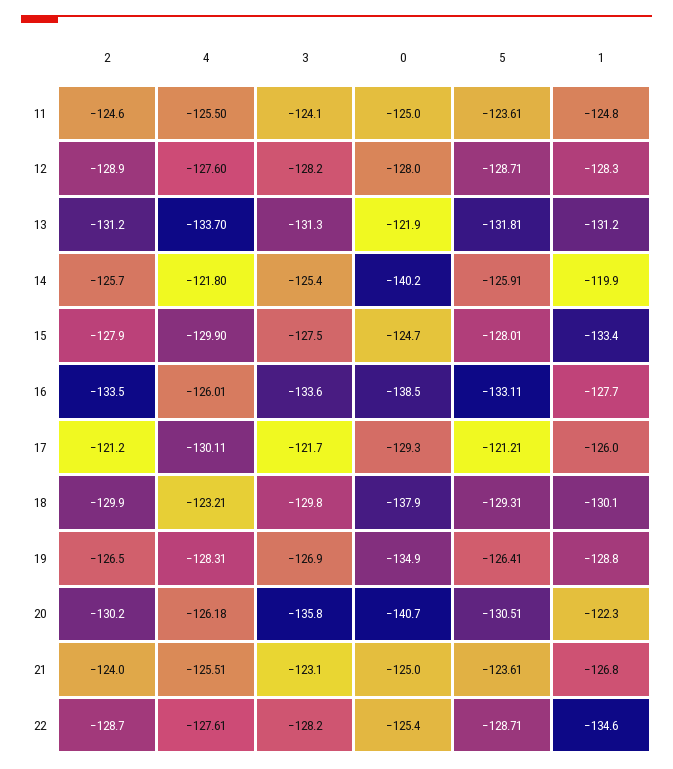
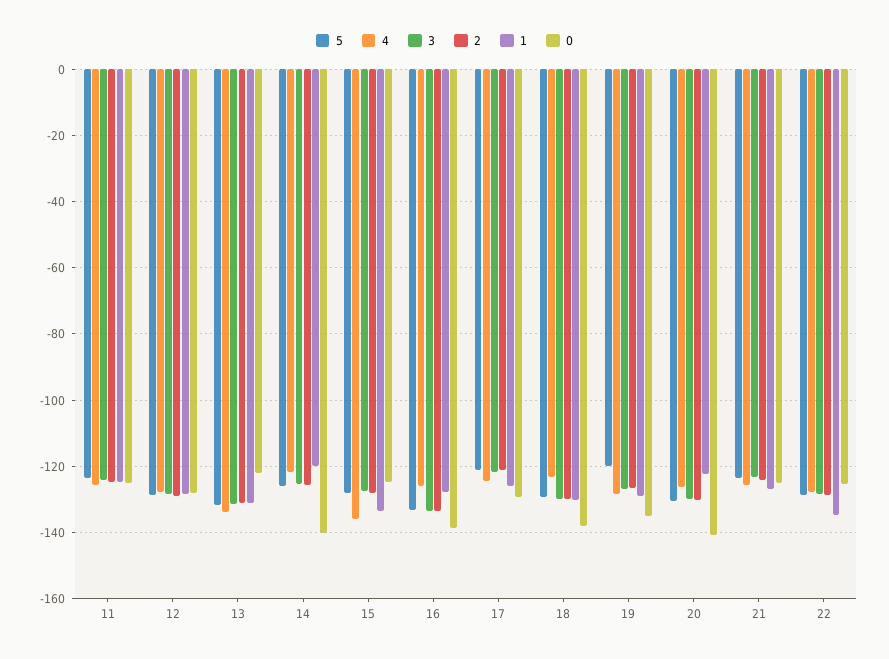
4, 15: -129.9 -> -136
4, 17: -130.11 -> -124
5, 19: -126.41 -> -120
3, 20: -135.8 -> -130

